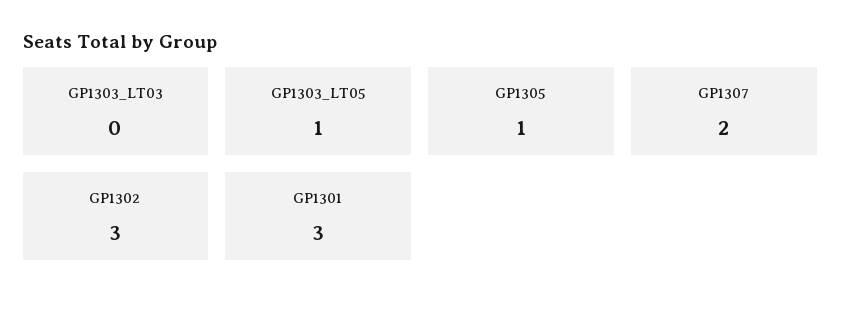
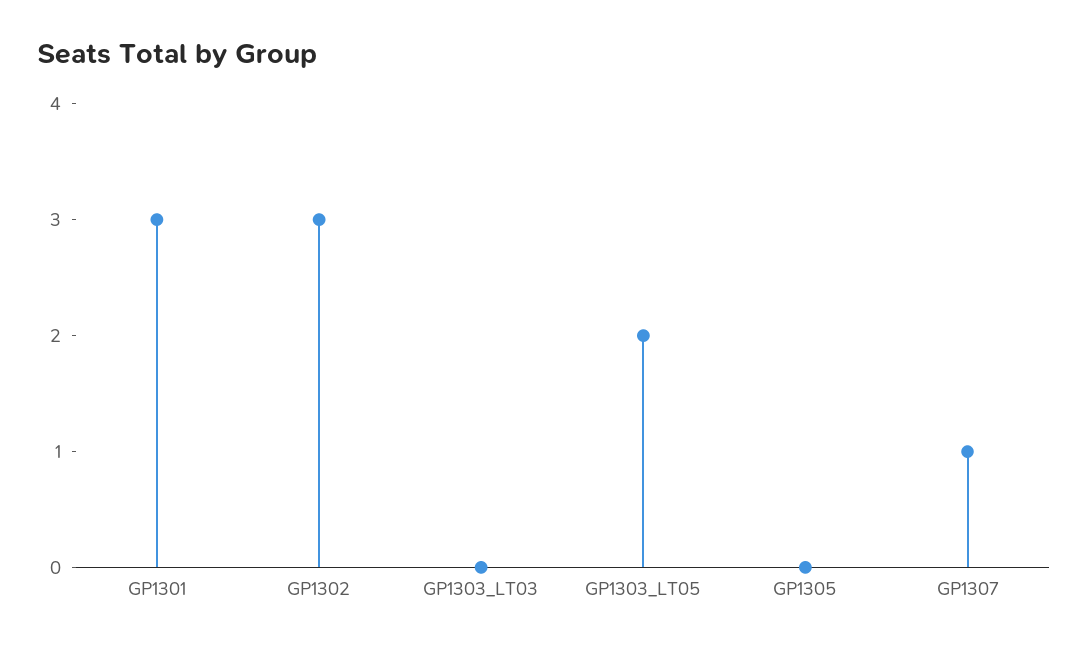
GP1303_LT05: 1 -> 2
GP1305: 1 -> 0
GP1307: 2 -> 1

